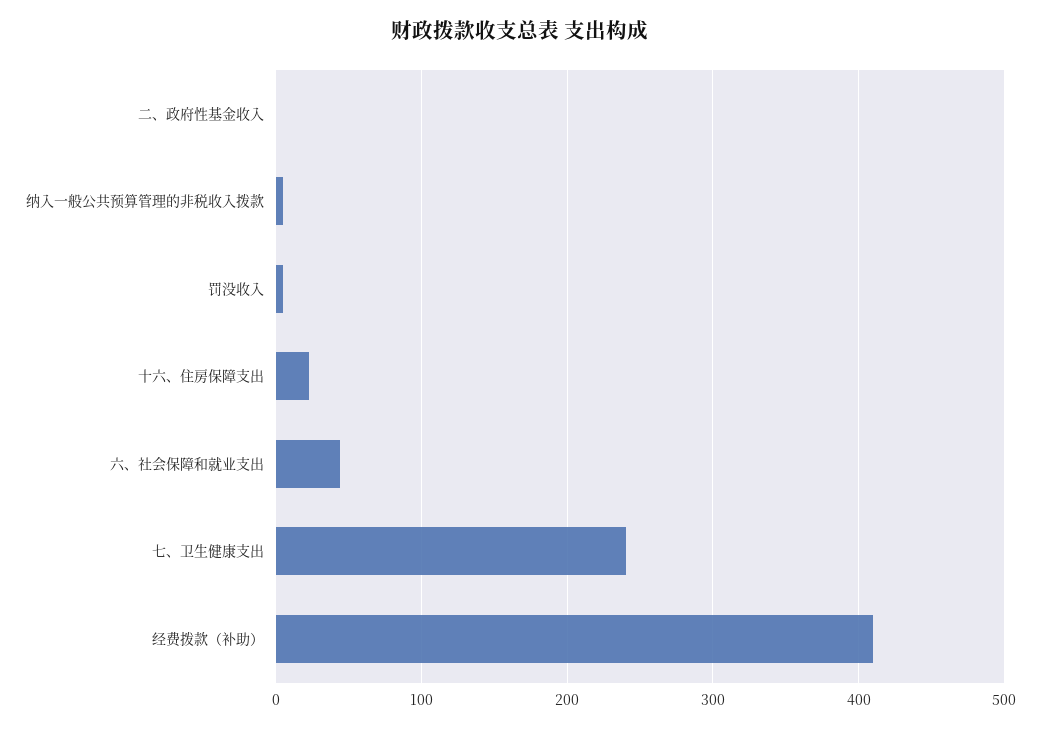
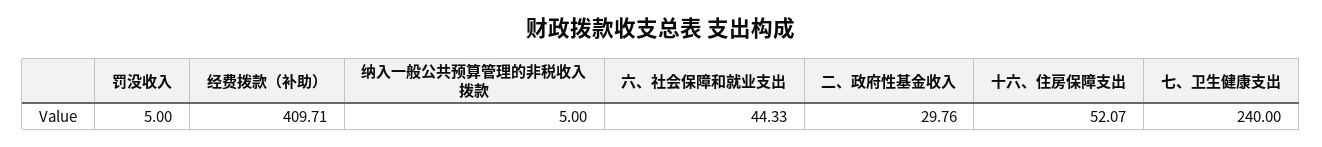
二、政府性基金收入: 0 -> 29.76
十六、住房保障支出: 20 -> 52.07

